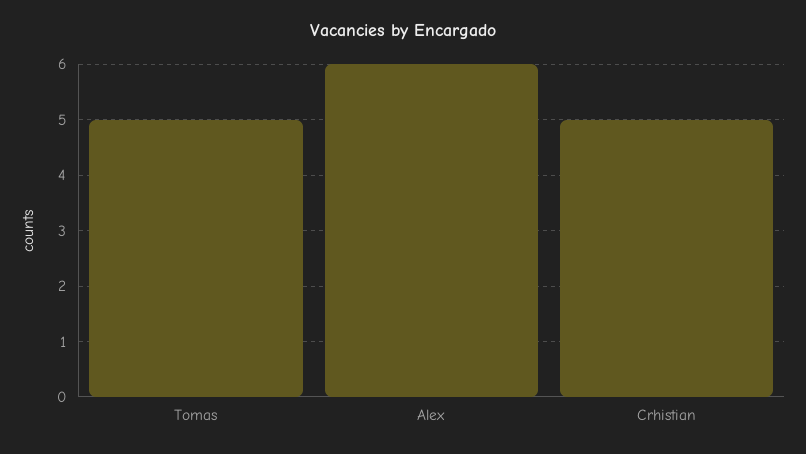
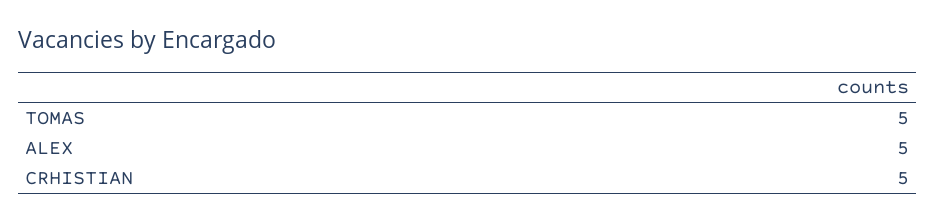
Alex: 6 -> 5

